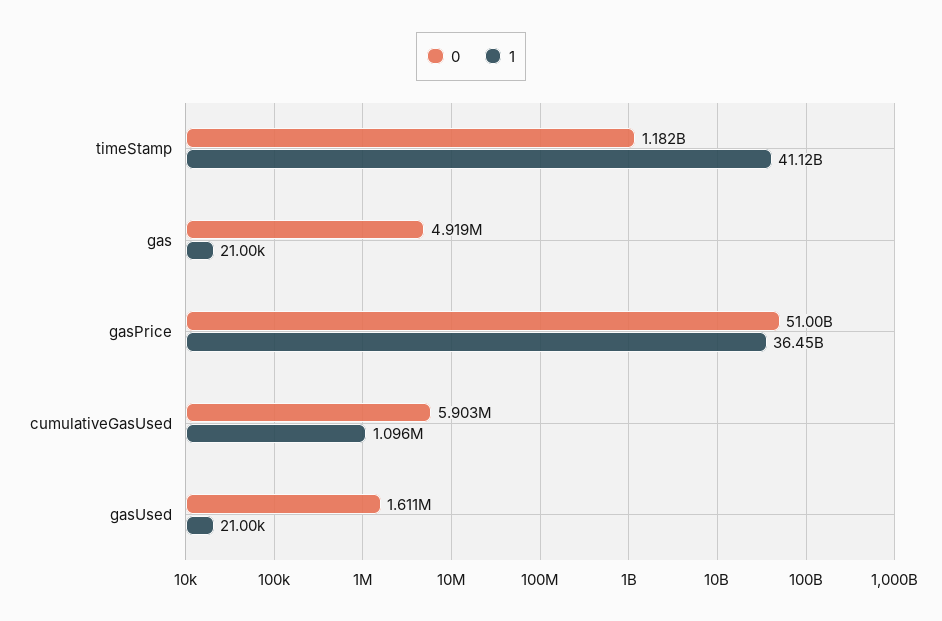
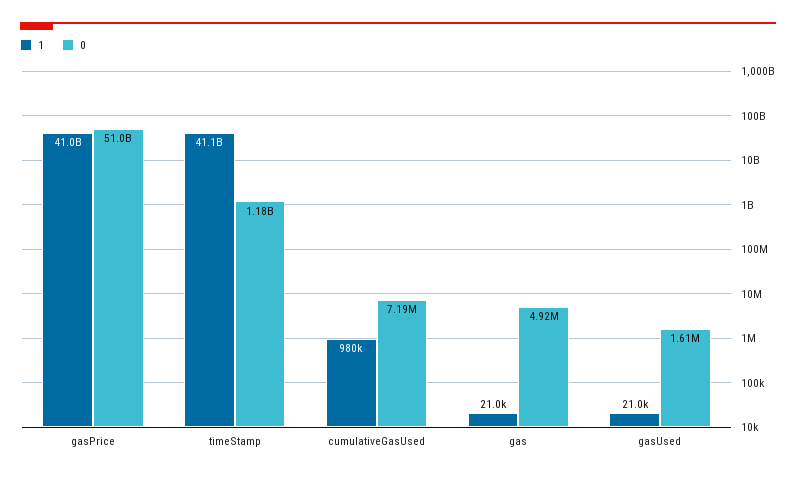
1, gasPrice: 36450000000 -> 41000000000
0, cumulativeGasUsed: 5903000 -> 7190000
1, cumulativeGasUsed: 1096000 -> 980000

